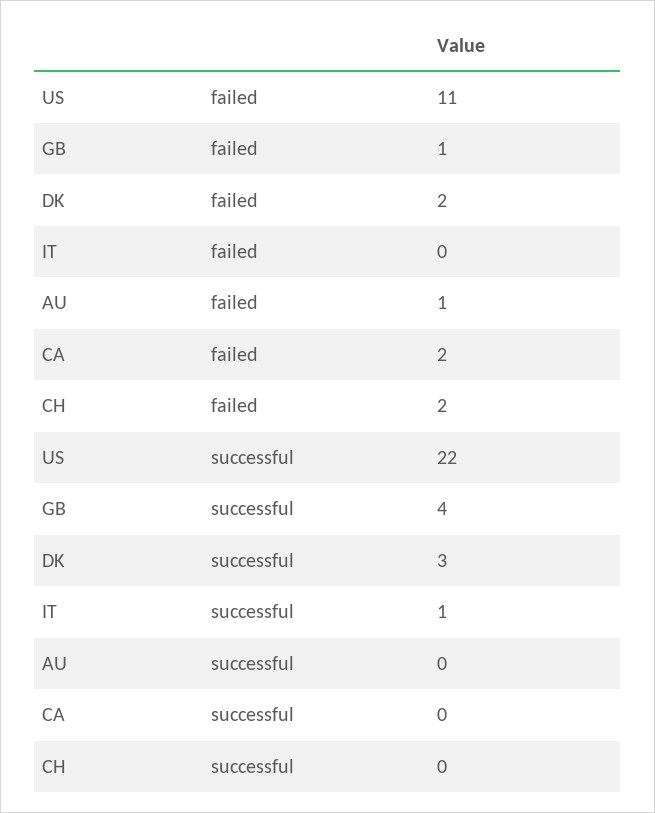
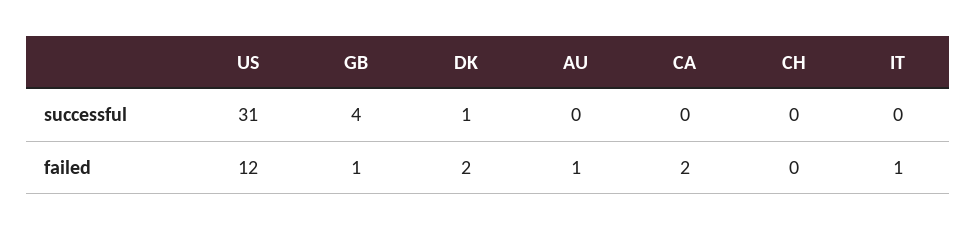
US, failed: 11 -> 12
IT, failed: 0 -> 1
CH, failed: 2 -> 0
US, successful: 22 -> 31
DK, successful: 3 -> 1
IT, successful: 1 -> 0

